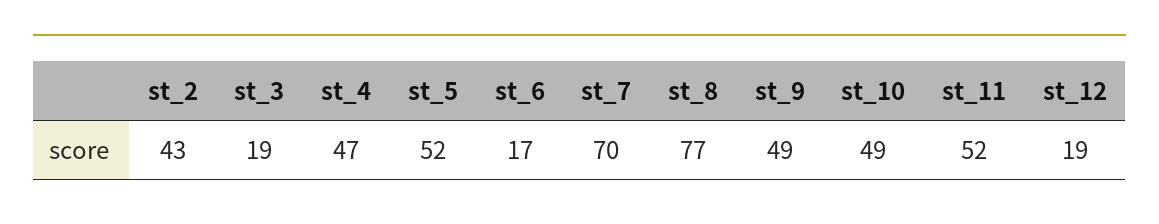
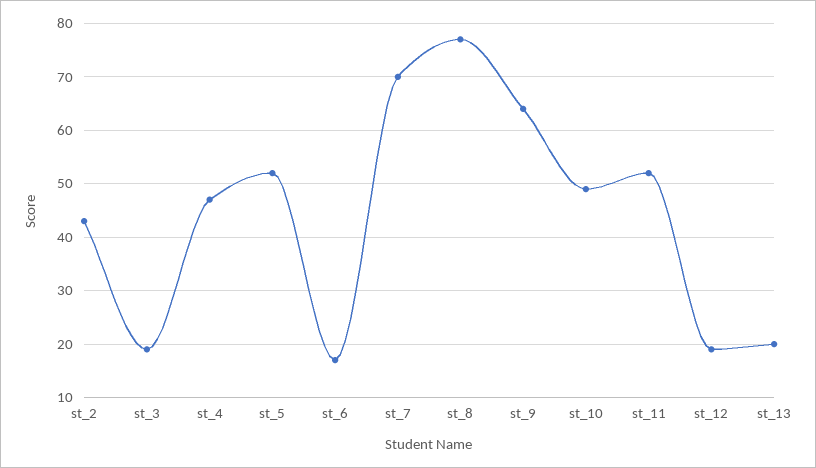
st_9: 49 -> 65
st_13: none -> 20

